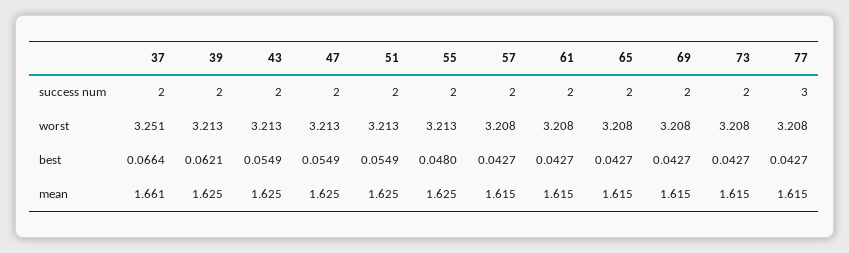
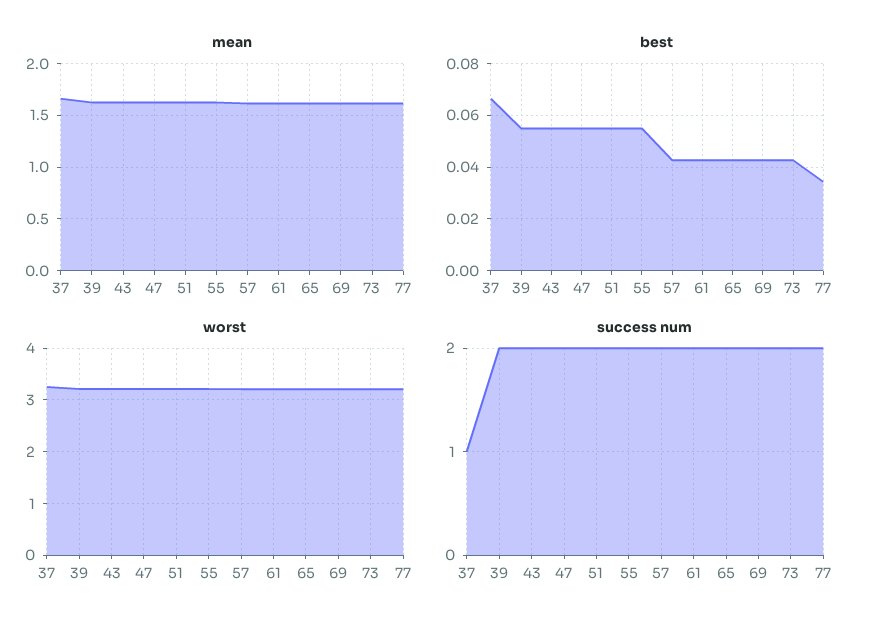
success num, 37: 2 -> 1
success num, 77: 3 -> 2
best, 39: 0.0621 -> 0.055
best, 55: 0.048 -> 0.055
best, 77: 0.0427 -> 0.035

